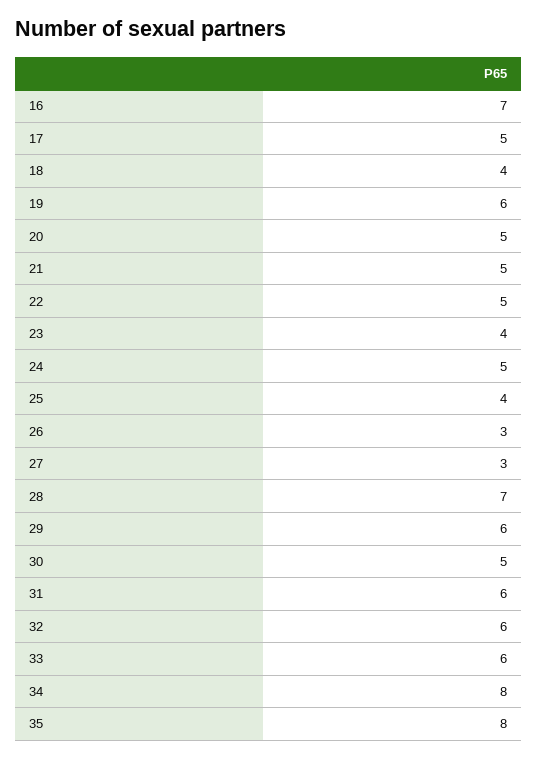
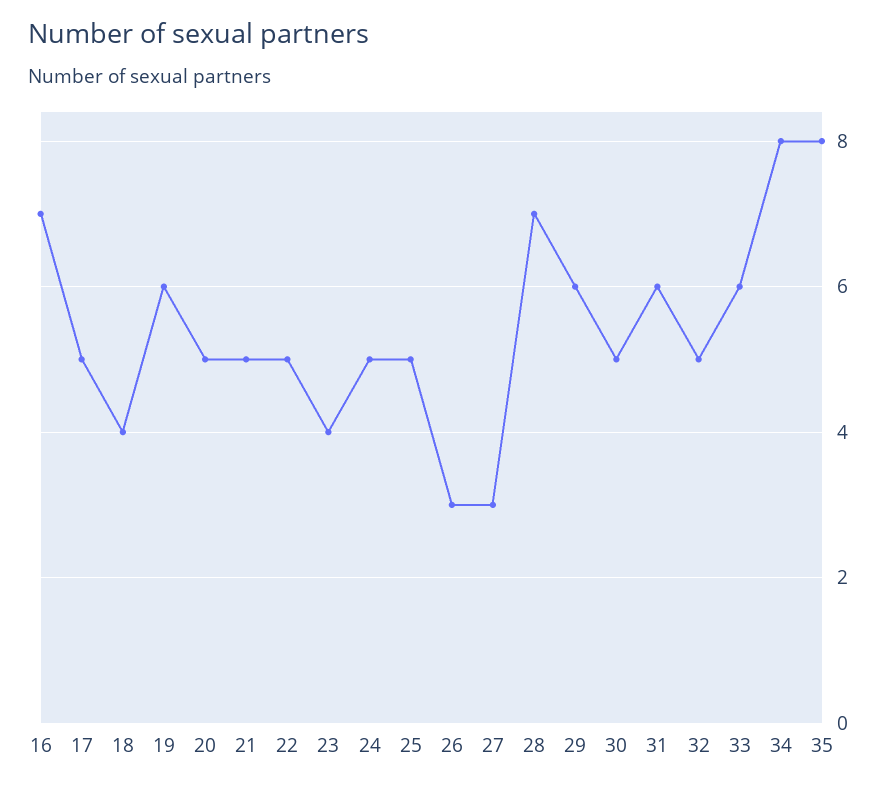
25: 4 -> 5
32: 6 -> 5

